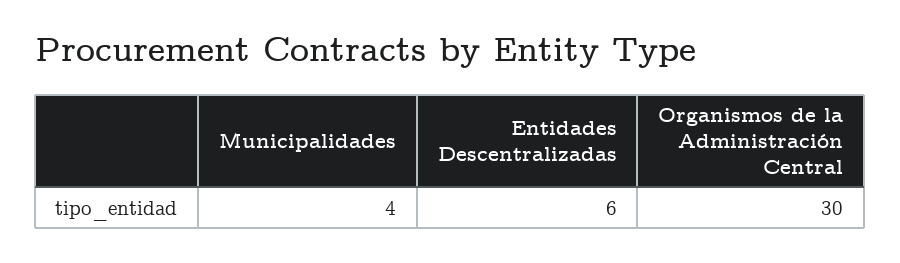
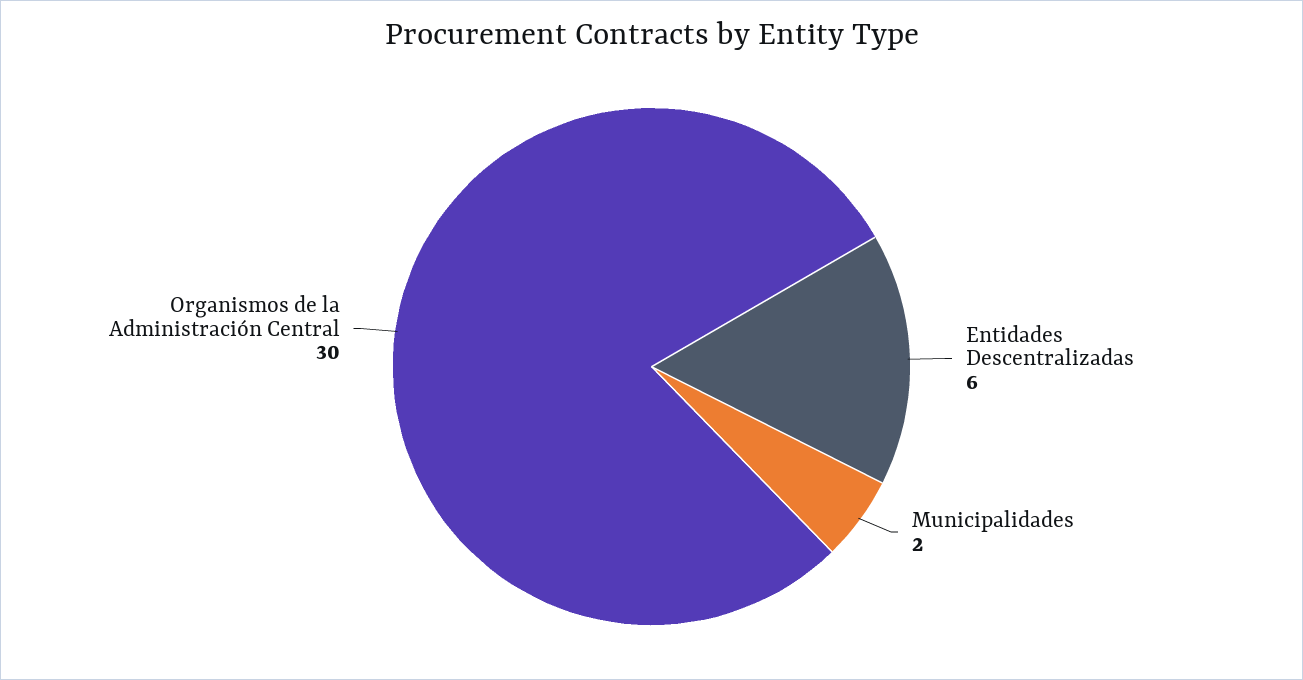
Municipalidades: 4 -> 2

